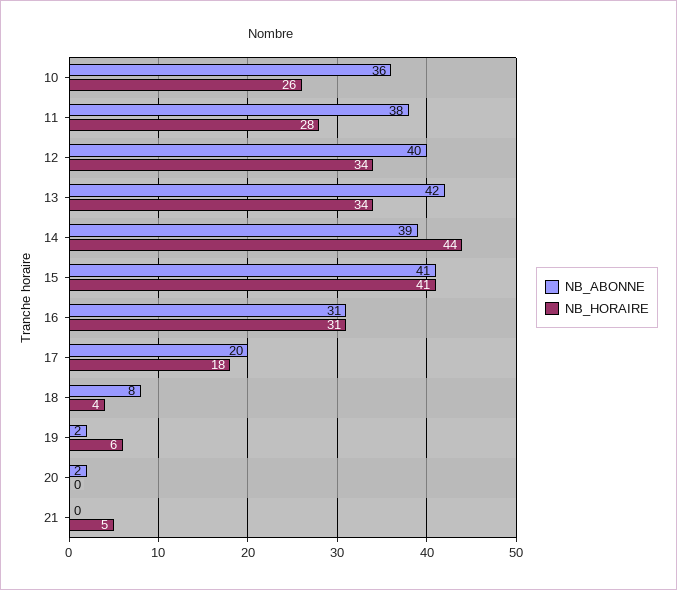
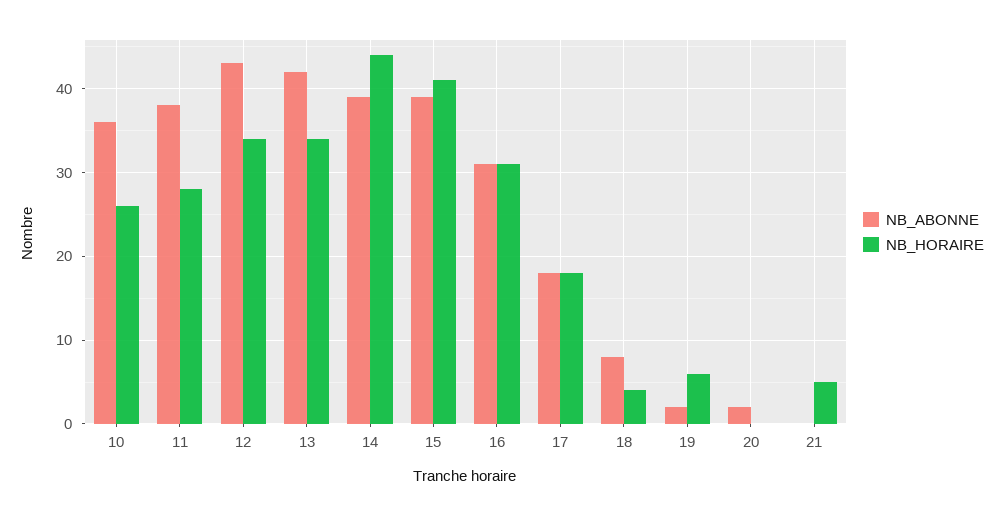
NB_ABONNE, 12: 40 -> 43
NB_ABONNE, 15: 41 -> 39
NB_ABONNE, 17: 20 -> 18

